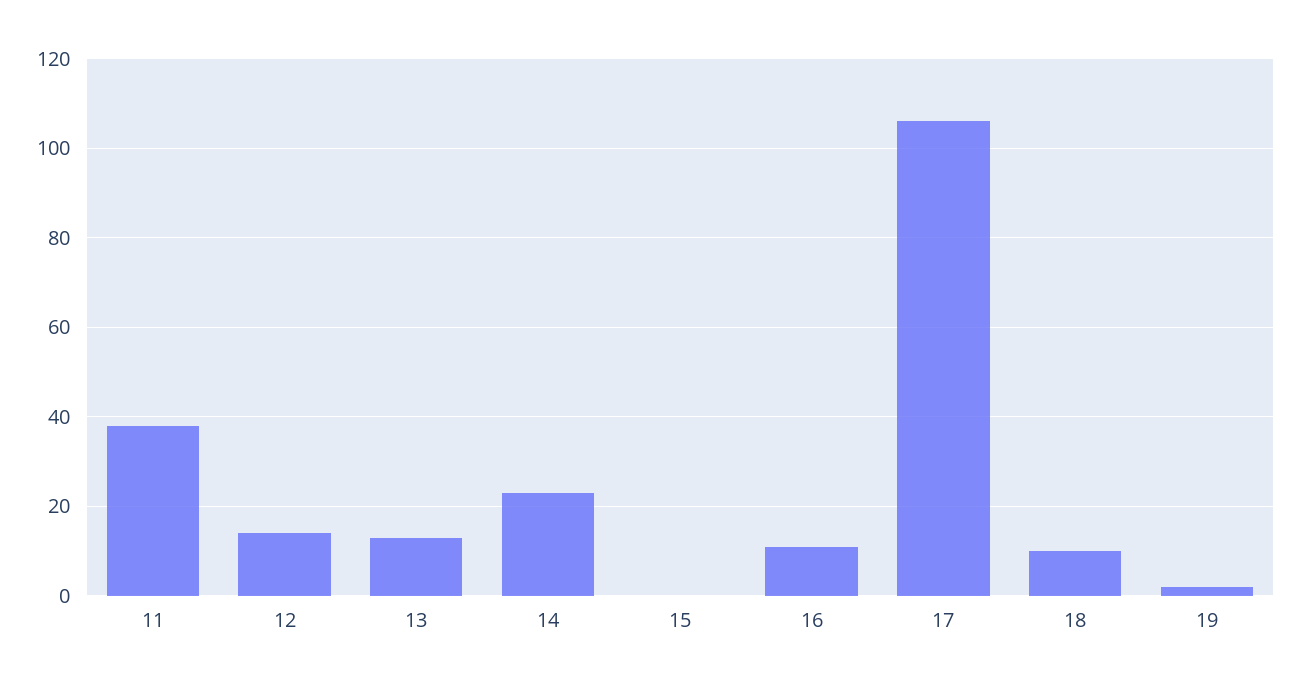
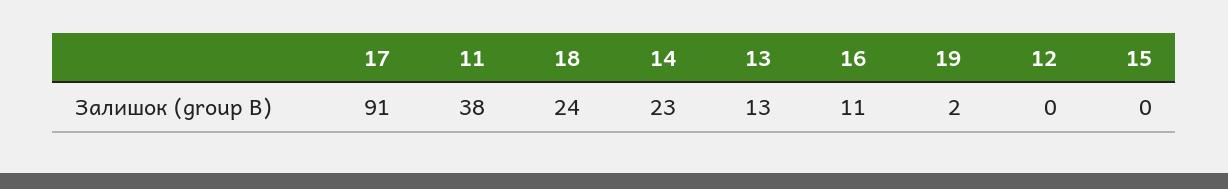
12: 15 -> 0
17: 105 -> 91
18: 10 -> 24

